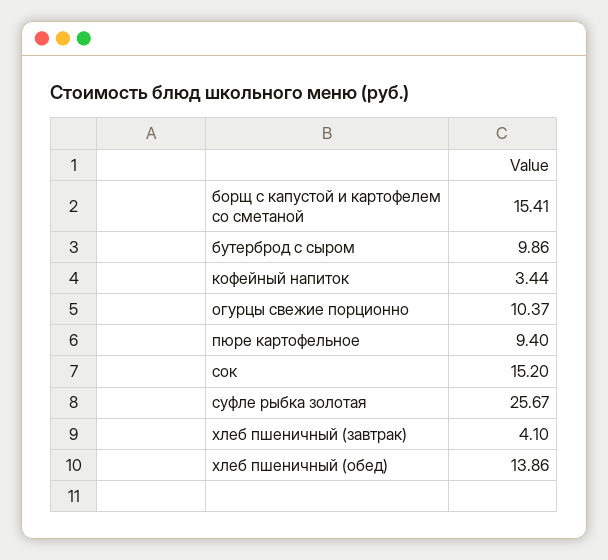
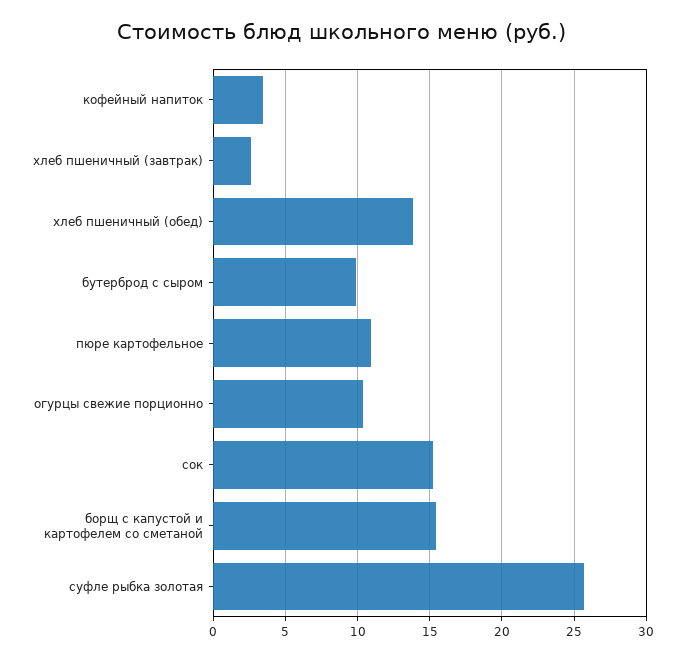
пюре картофельное: 9.4 -> 11
хлеб пшеничный (завтрак): 4.1 -> 2.5

